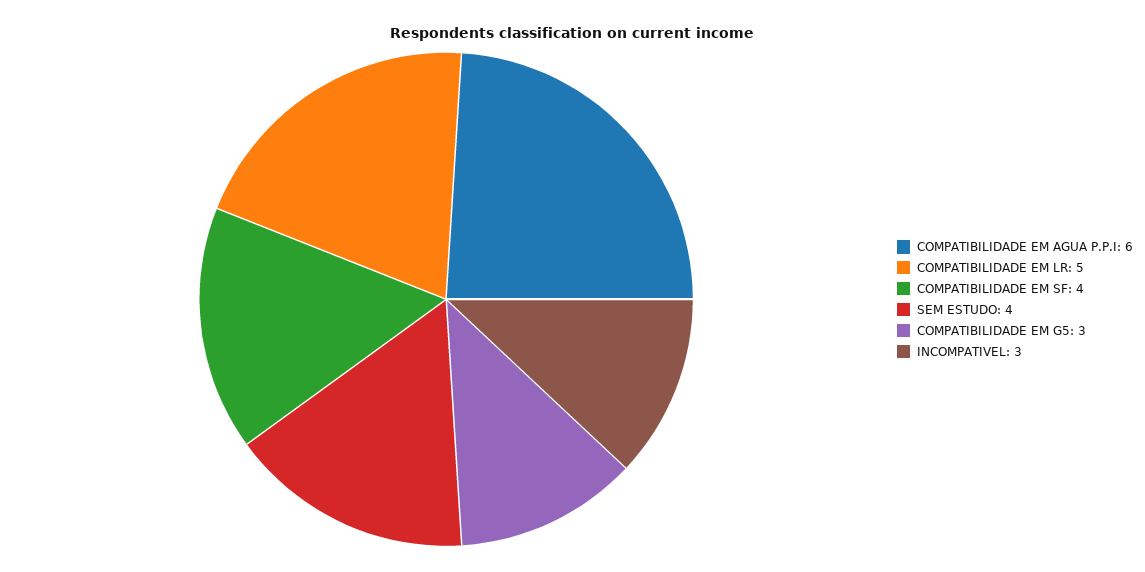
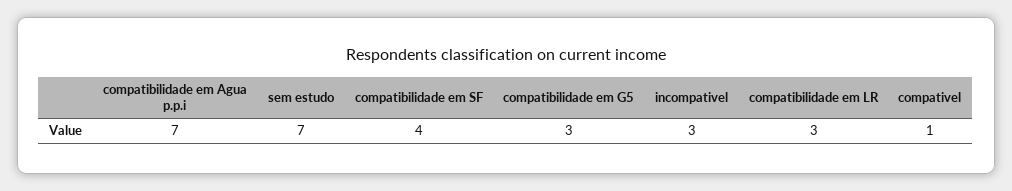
COMPATIBILIDADE EM AGUA P.P.I: 6 -> 7
COMPATIBILIDADE EM LR: 5 -> 3
SEM ESTUDO: 4 -> 7
compativel: none -> 1

